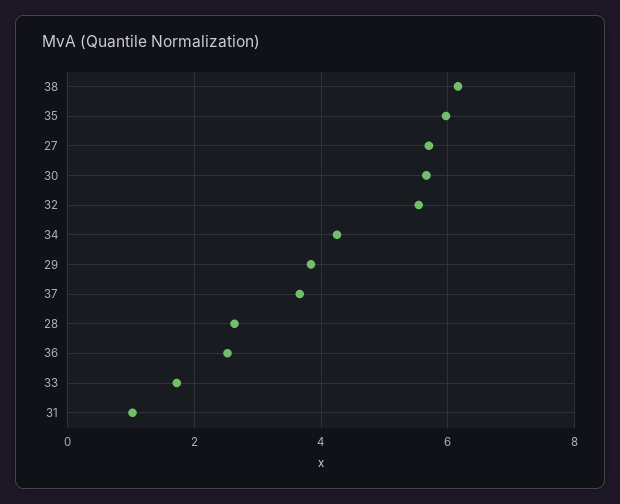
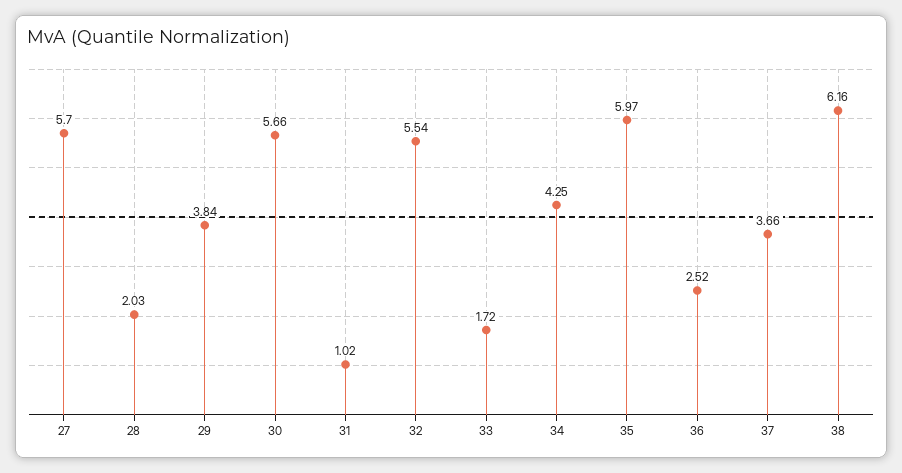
28: 2.6 -> 2.03

